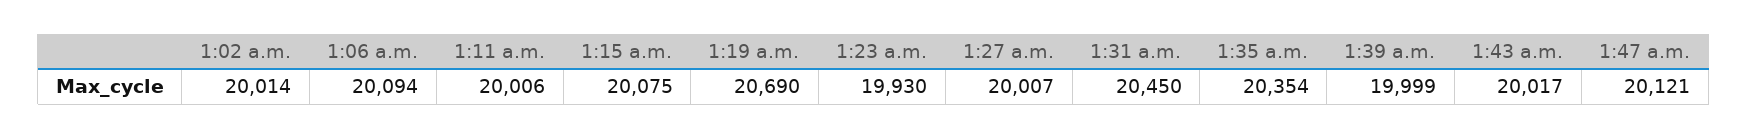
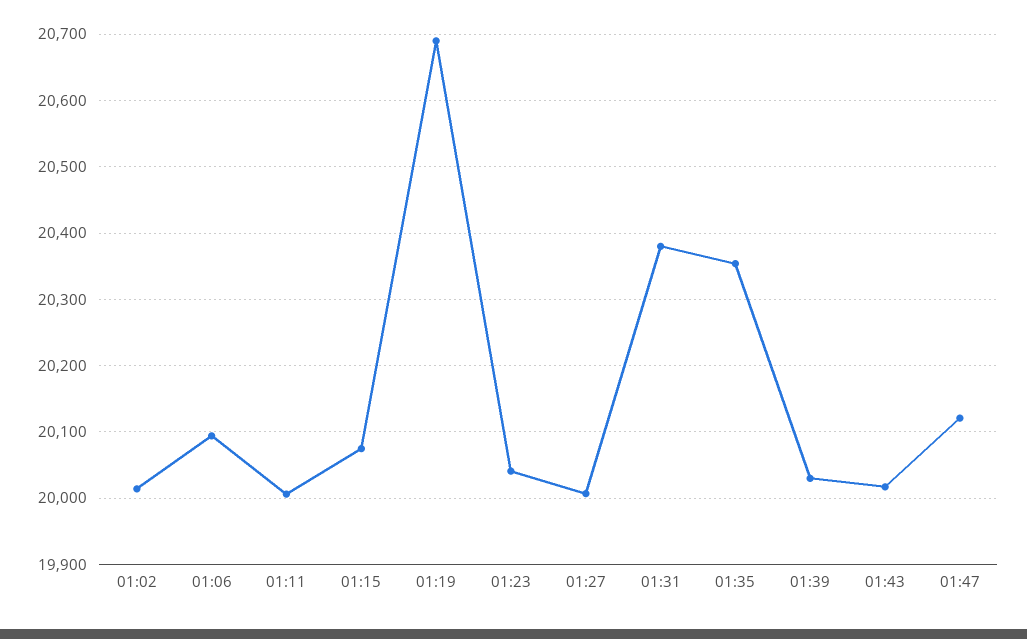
1:23 a.m.: 19930 -> 20040
1:31 a.m.: 20450 -> 20380
1:39 a.m.: 19999 -> 20030

